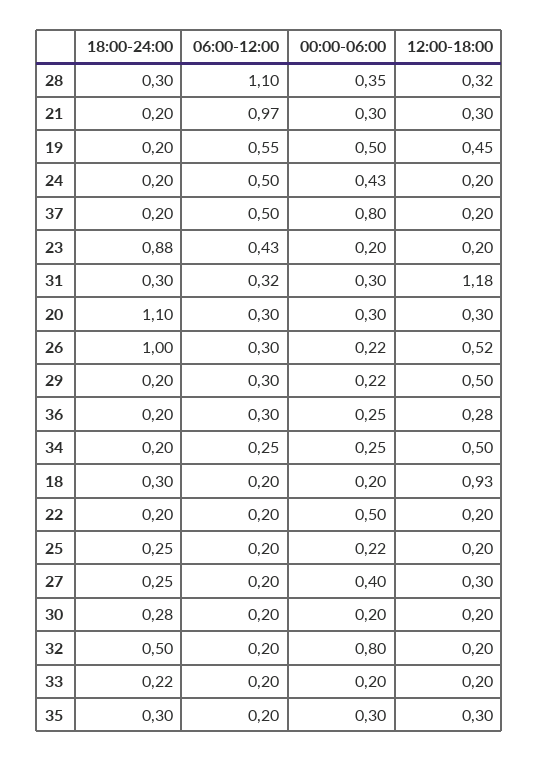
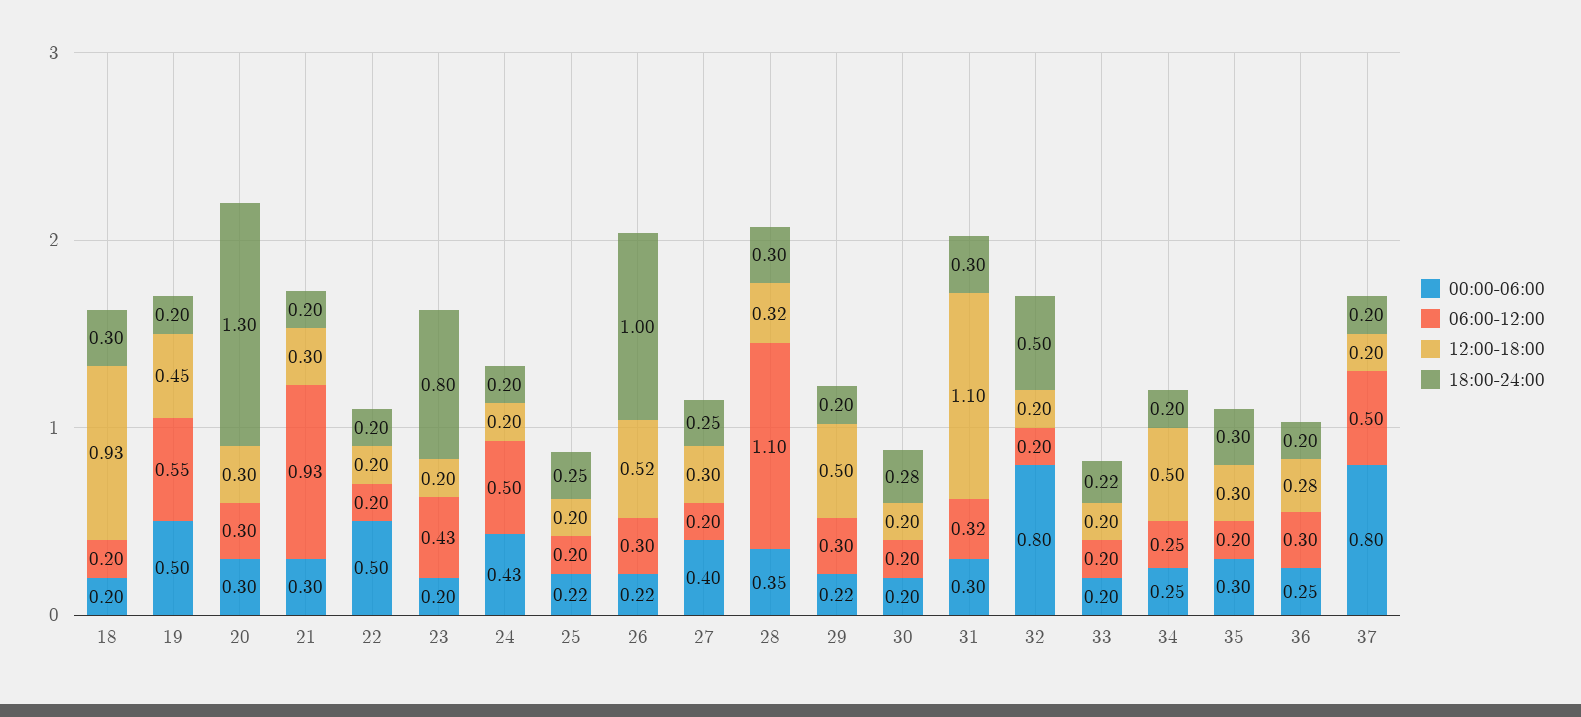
06:00-12:00, 21: 0.97 -> 0.93
18:00-24:00, 23: 0.88 -> 0.8
12:00-18:00, 31: 1.18 -> 1.1
18:00-24:00, 20: 1.1 -> 1.3

